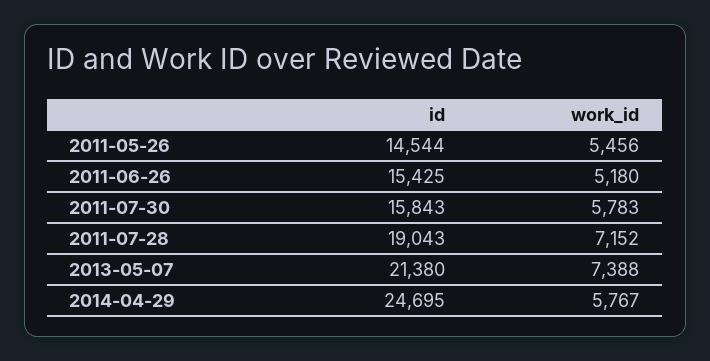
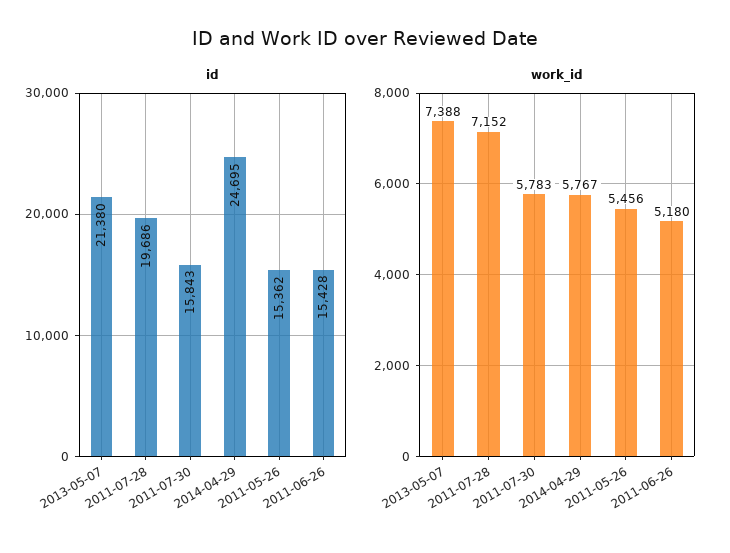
id, 2011-05-26: 14544 -> 15362
id, 2011-06-26: 15425 -> 15428
id, 2011-07-28: 19043 -> 19686

